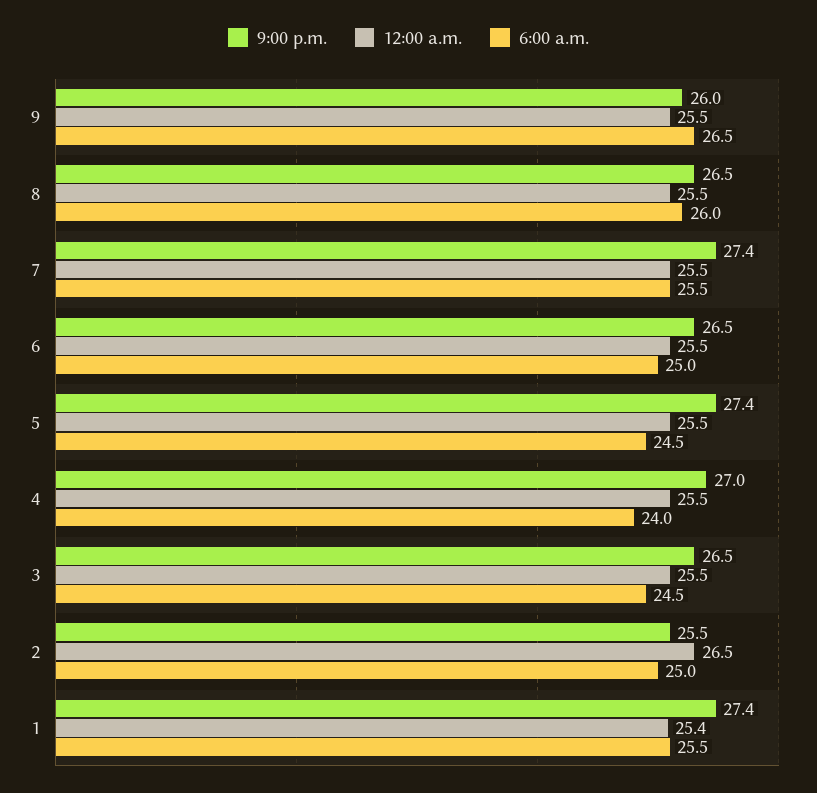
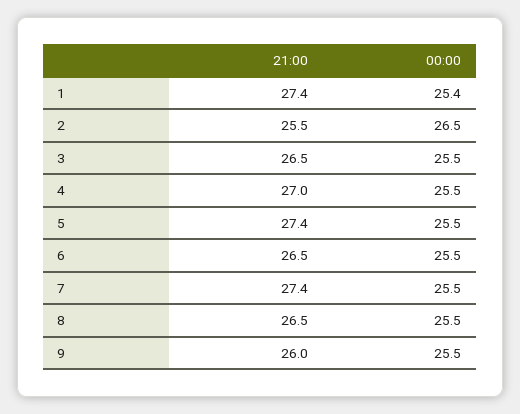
6:00 a.m., 9: 26.5 -> none
6:00 a.m., 8: 26 -> none
6:00 a.m., 7: 25.5 -> none
6:00 a.m., 6: 25 -> none
6:00 a.m., 5: 24.5 -> none
6:00 a.m., 4: 24 -> none
6:00 a.m., 3: 24.5 -> none
6:00 a.m., 2: 25 -> none
6:00 a.m., 1: 25.5 -> none

